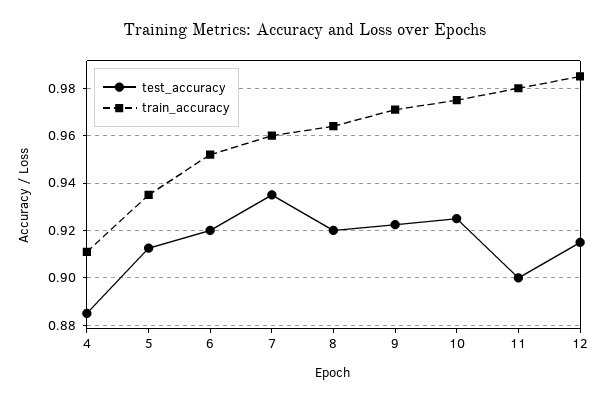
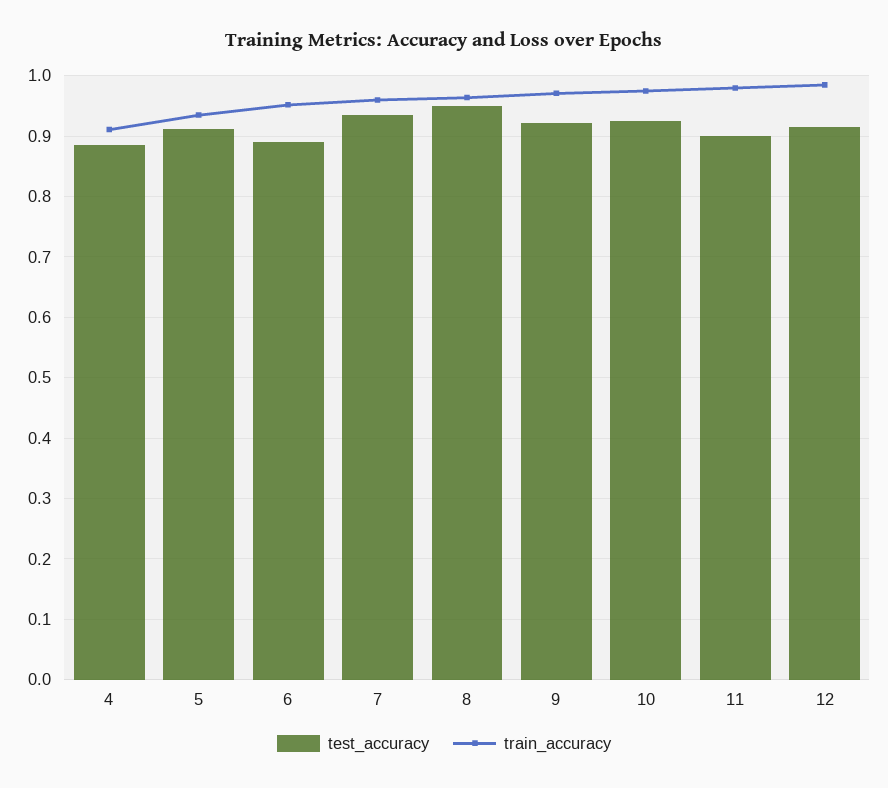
test_accuracy, 6: 0.92 -> 0.89
test_accuracy, 8: 0.92 -> 0.95

